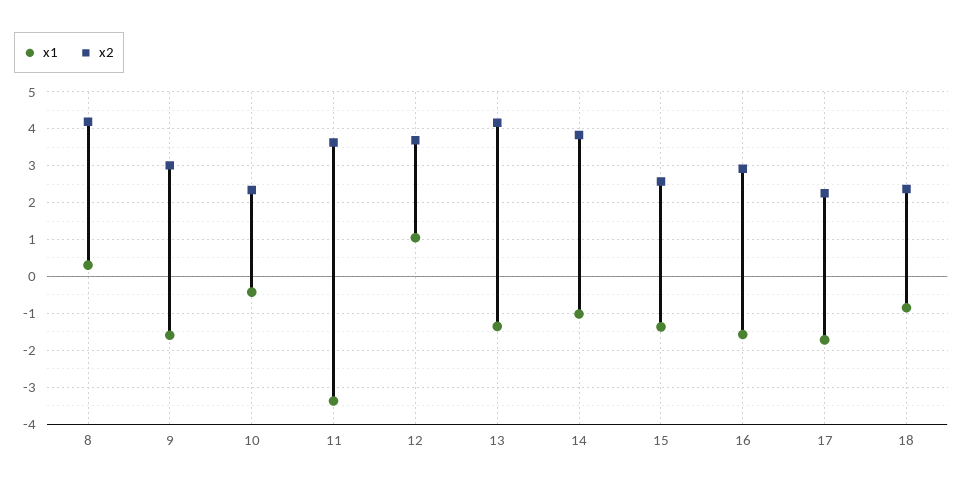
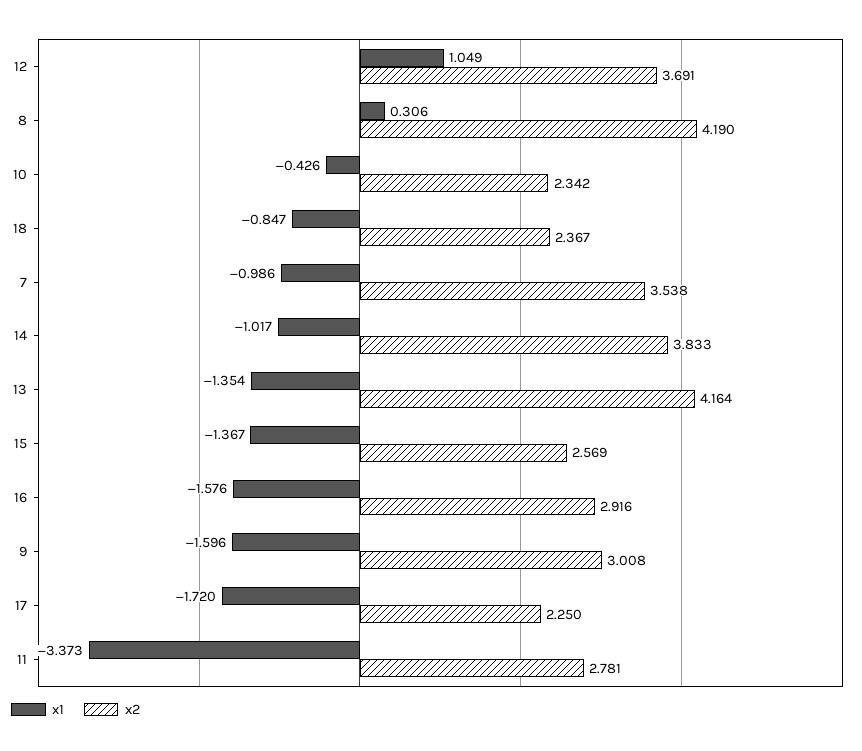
x2, 11: 3.6 -> 2.781
x1, 7: none -> -0.986
x2, 7: none -> 3.538

